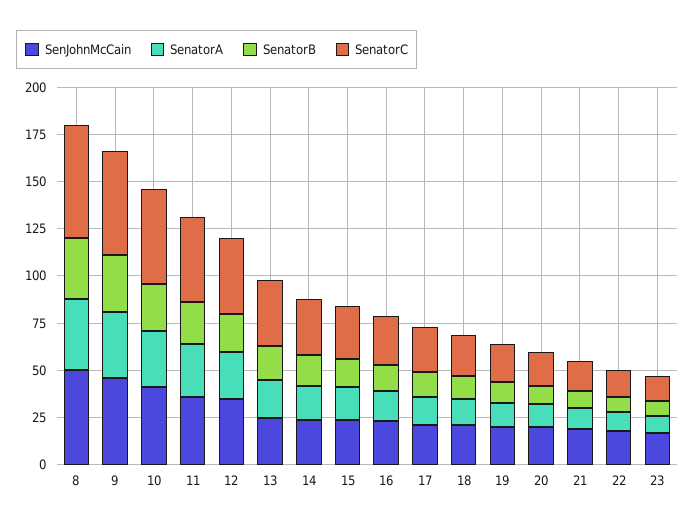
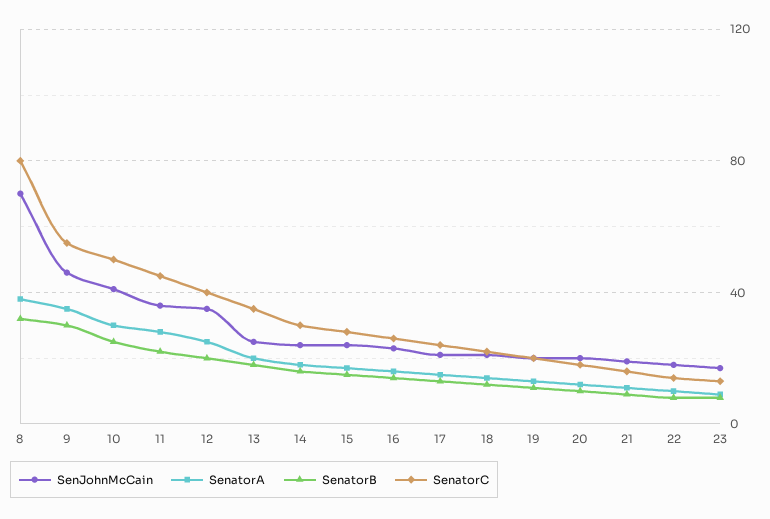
SenJohnMcCain, 8: 50 -> 70
SenatorC, 8: 60 -> 80

